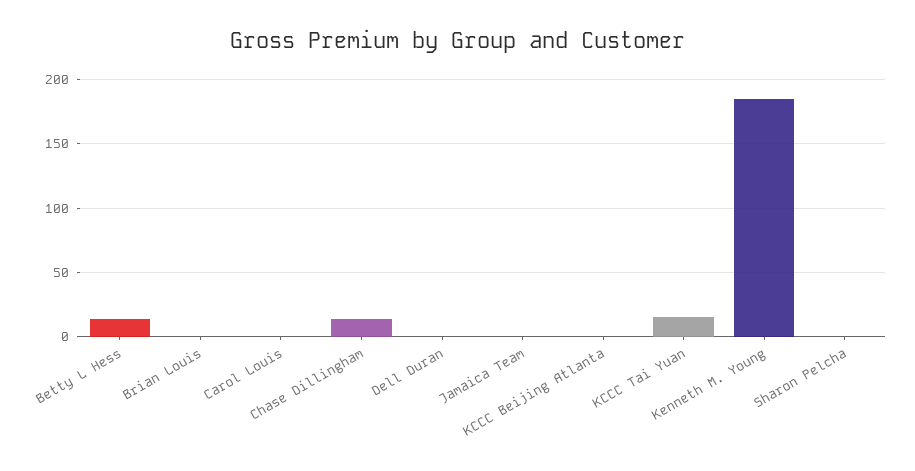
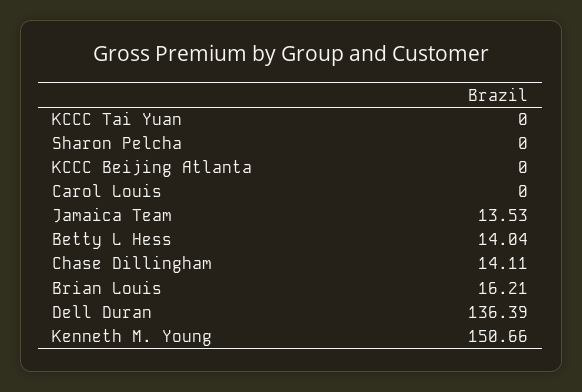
Brian Louis: 0 -> 16.21
Dell Duran: 0 -> 136.39
Jamaica Team: 0 -> 13.53
KCCC Tai Yuan: 15 -> 0
Kenneth M. Young: 185 -> 150.66

